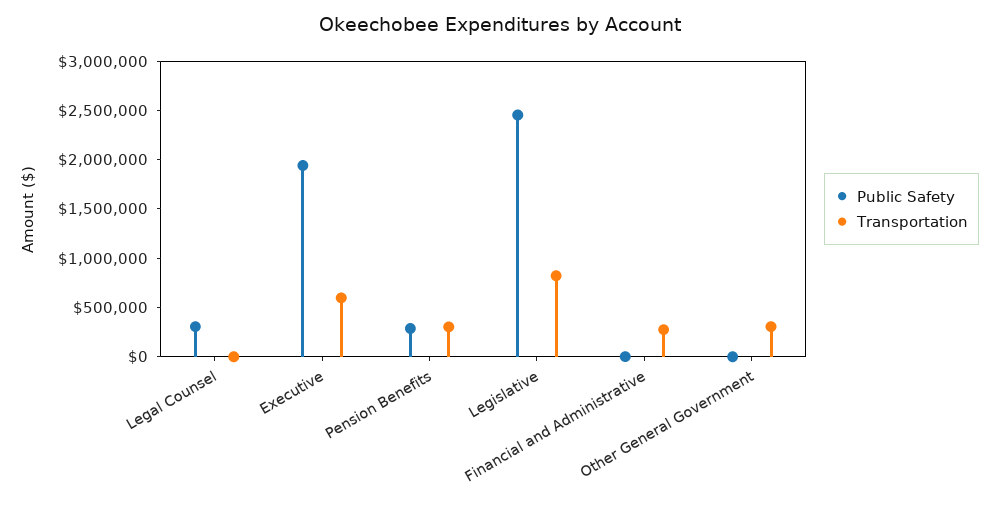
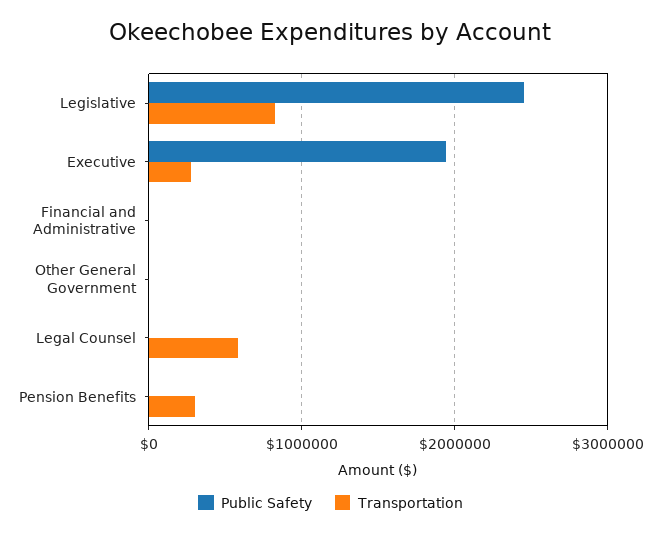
Public Safety, Legal Counsel: 300000 -> 0
Transportation, Legal Counsel: 0 -> 600000
Transportation, Executive: 600000 -> 300000
Public Safety, Pension Benefits: 300000 -> 0
Transportation, Financial and Administrative: 300000 -> 0
Transportation, Other General Government: 300000 -> 0

